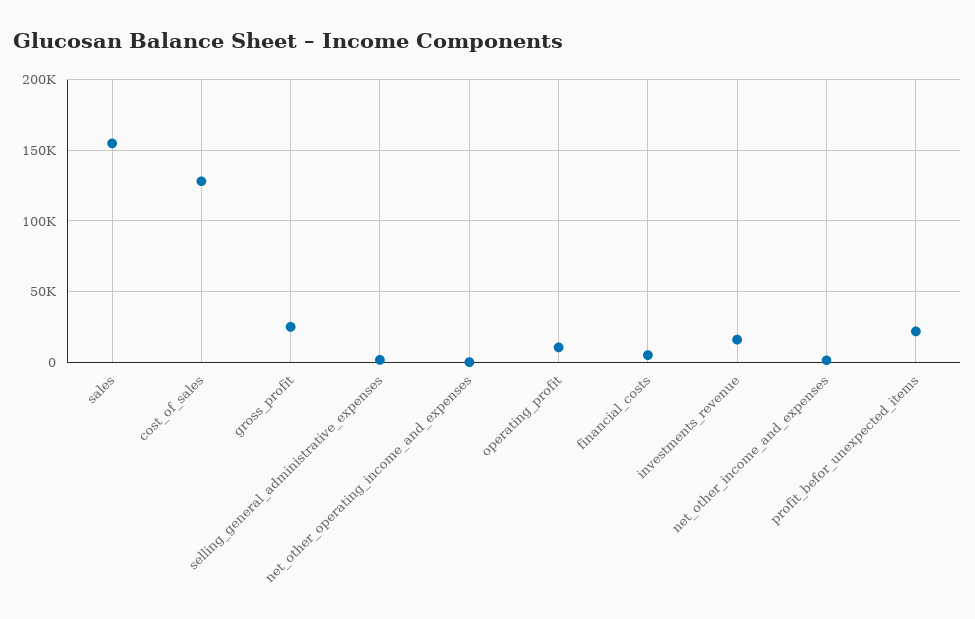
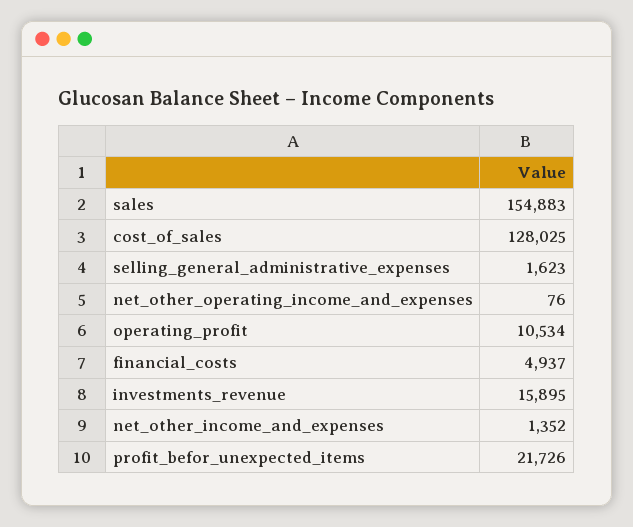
gross_profit: 25000 -> none

